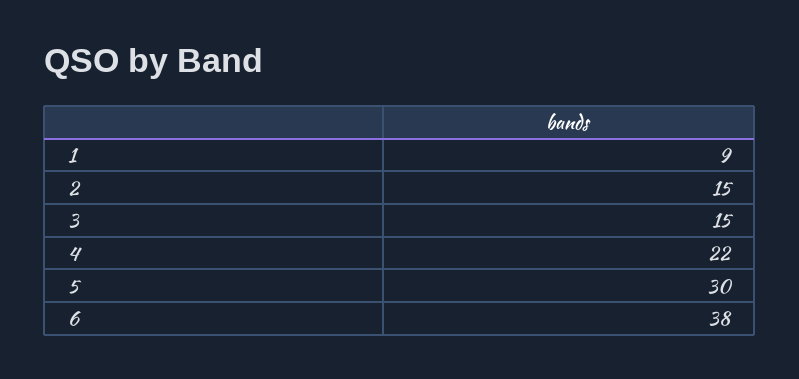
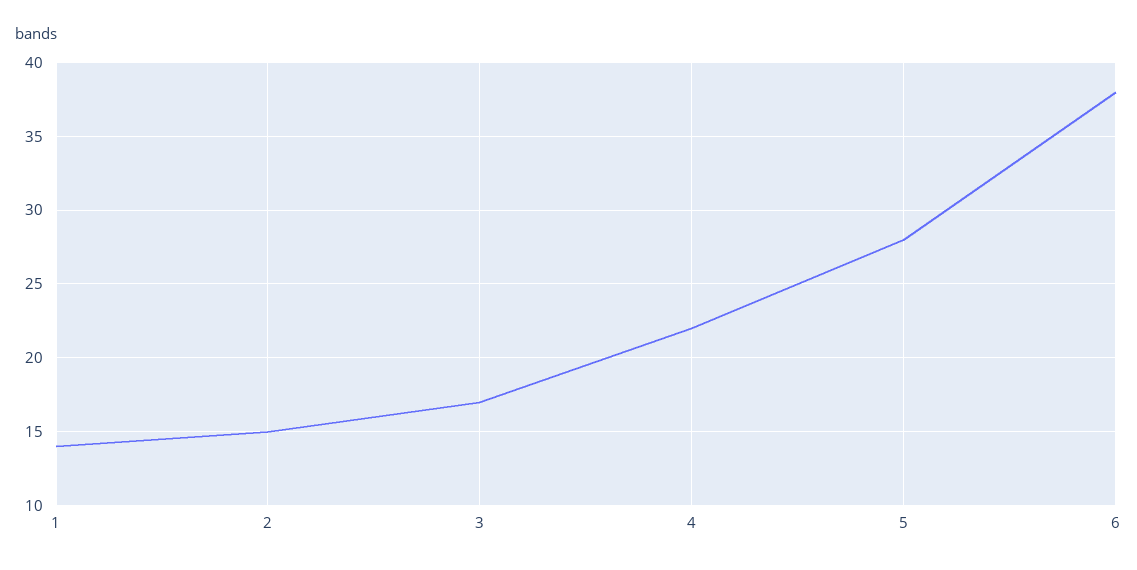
1: 9 -> 14
3: 15 -> 17
5: 30 -> 28

